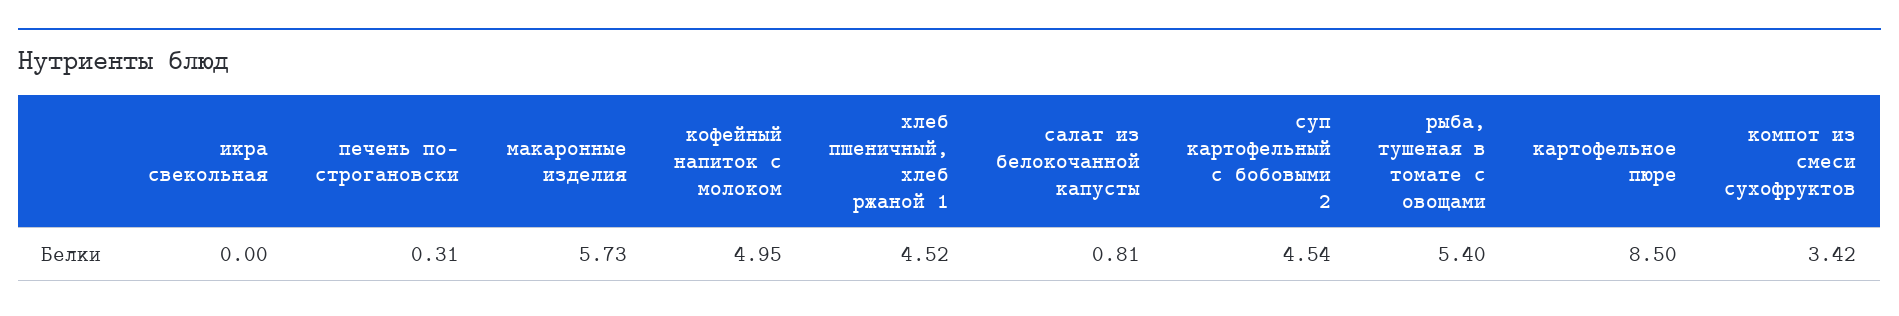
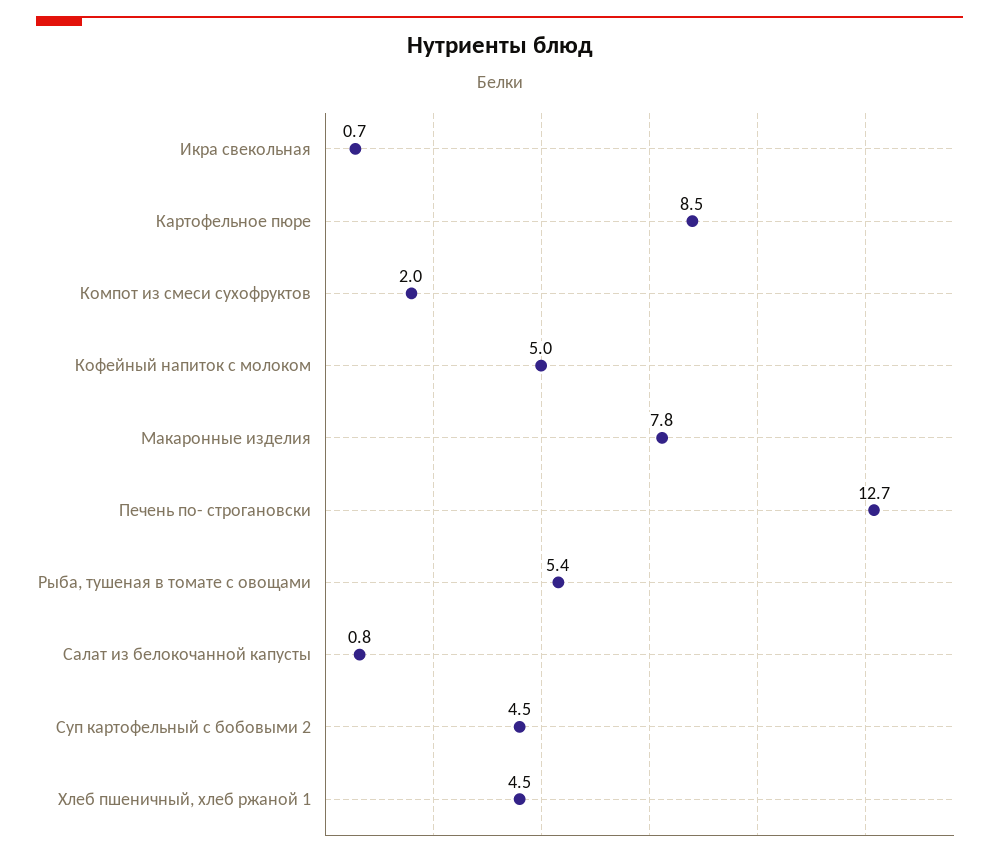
икра свекольная: 0 -> 0.7
печень по- строгановски: 0.31 -> 12.7
макаронные изделия: 5.73 -> 7.8
компот из смеси сухофруктов: 3.42 -> 2

